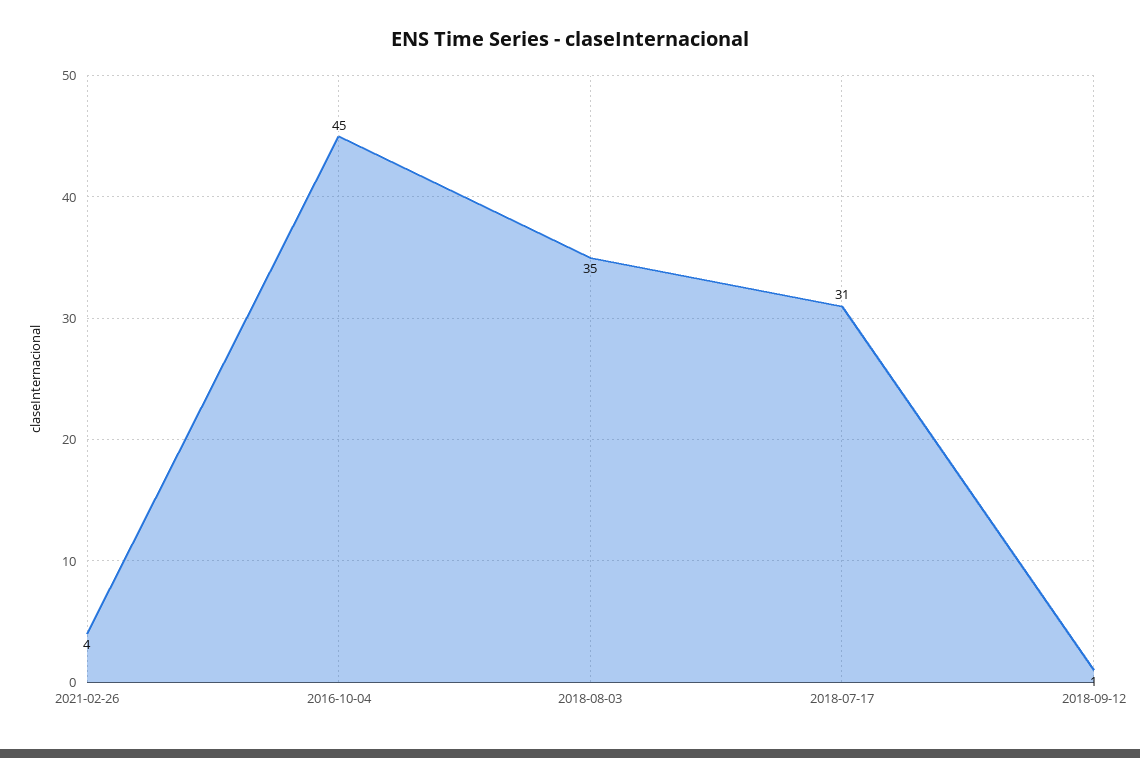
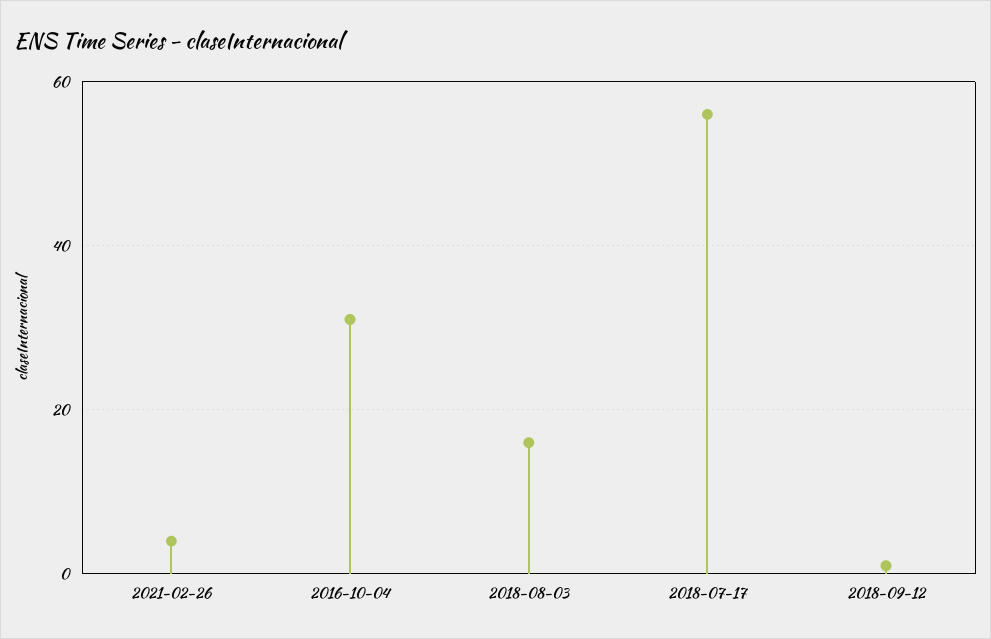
2016-10-04: 45 -> 30
2018-08-03: 35 -> 15
2018-07-17: 31 -> 55

